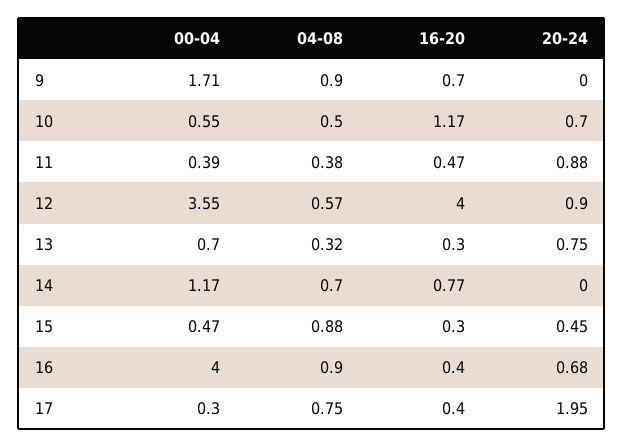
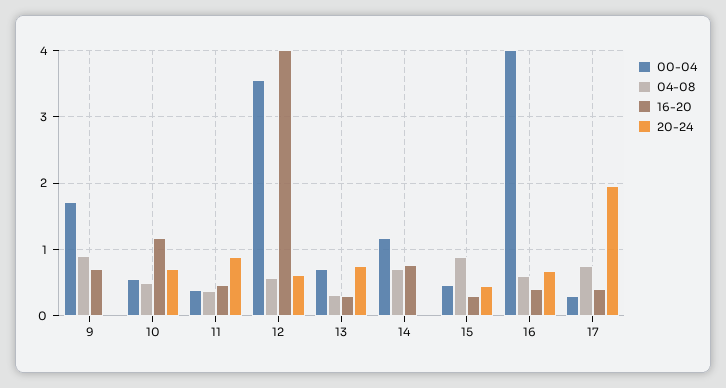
20-24, 12: 0.9 -> 0.6
04-08, 16: 0.9 -> 0.6

